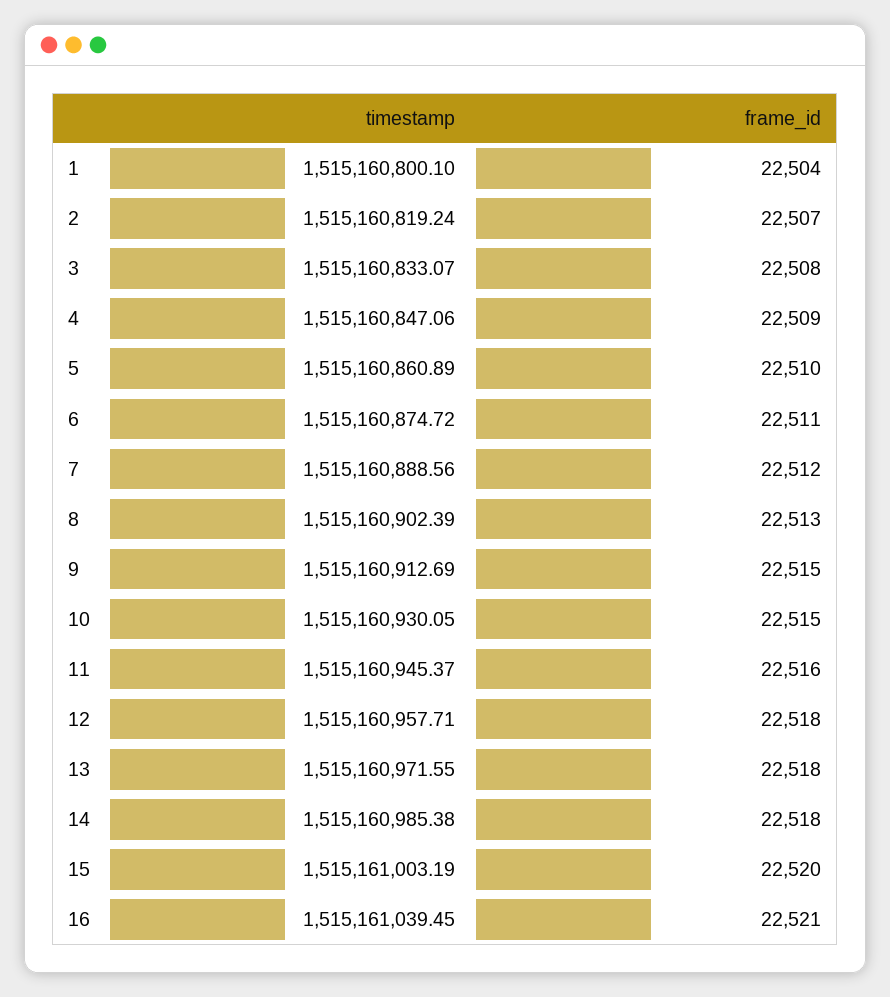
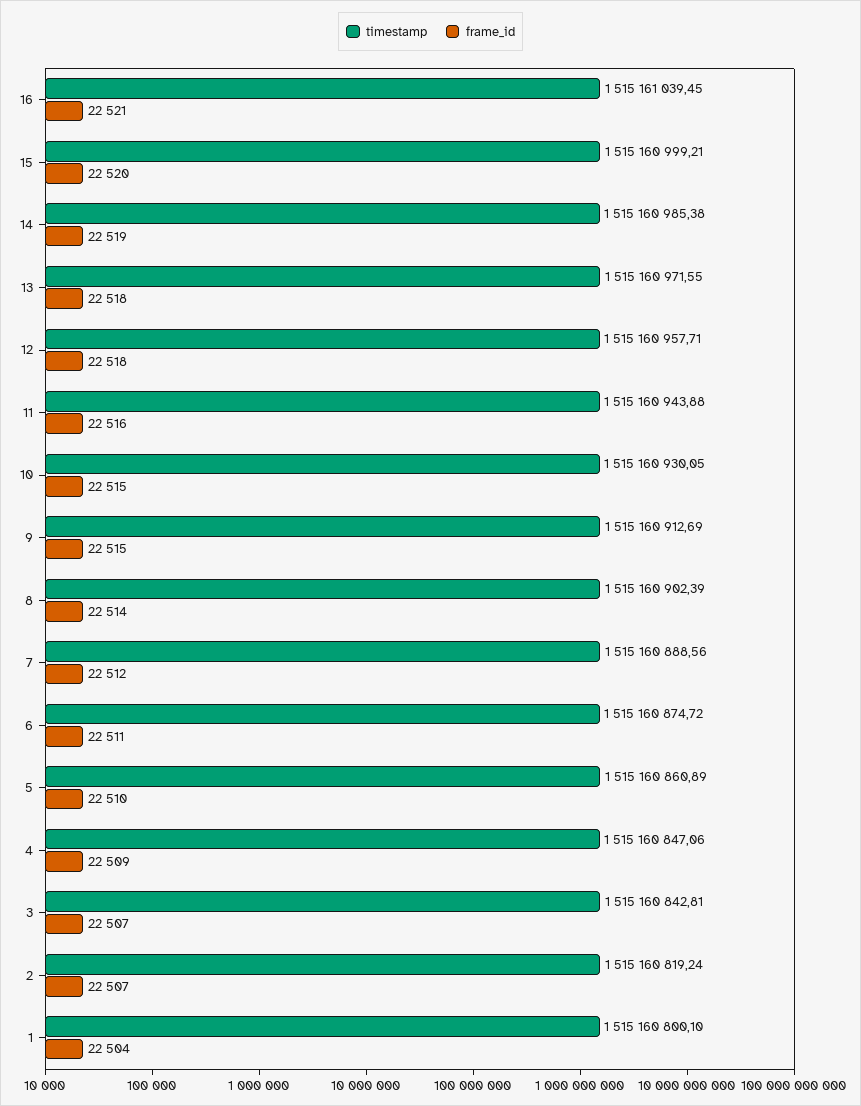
timestamp, 3: 1515160833.07 -> 1515160842.81
frame_id, 3: 22508 -> 22507
frame_id, 8: 22513 -> 22514
timestamp, 11: 1515160945.37 -> 1515160943.88
frame_id, 14: 22518 -> 22519
timestamp, 15: 1515161003.19 -> 1515160999.21

